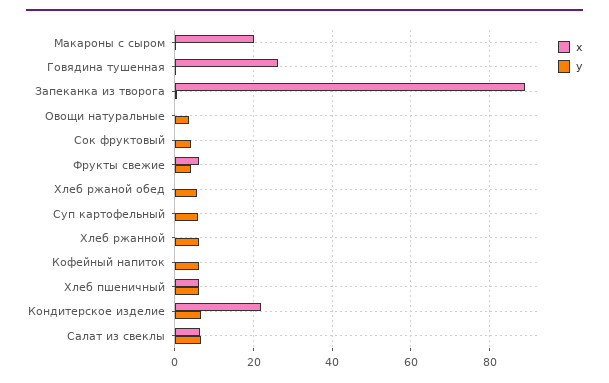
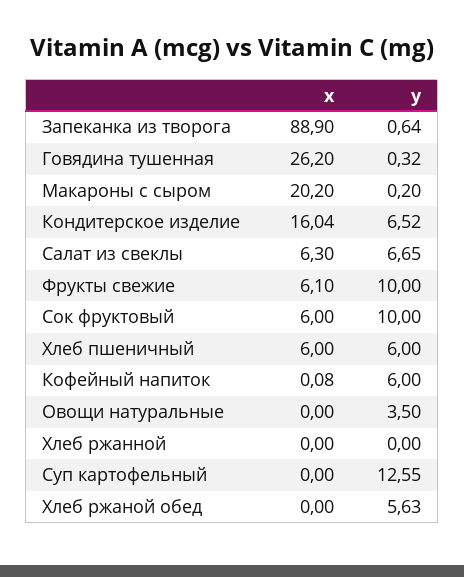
x, Сок фруктовый: 0 -> 6
y, Сок фруктовый: 4 -> 10
y, Фрукты свежие: 4 -> 10
y, Суп картофельный: 6 -> 12.55
y, Хлеб ржанной: 6 -> 0
x, Кондитерское изделие: 22 -> 16.04

